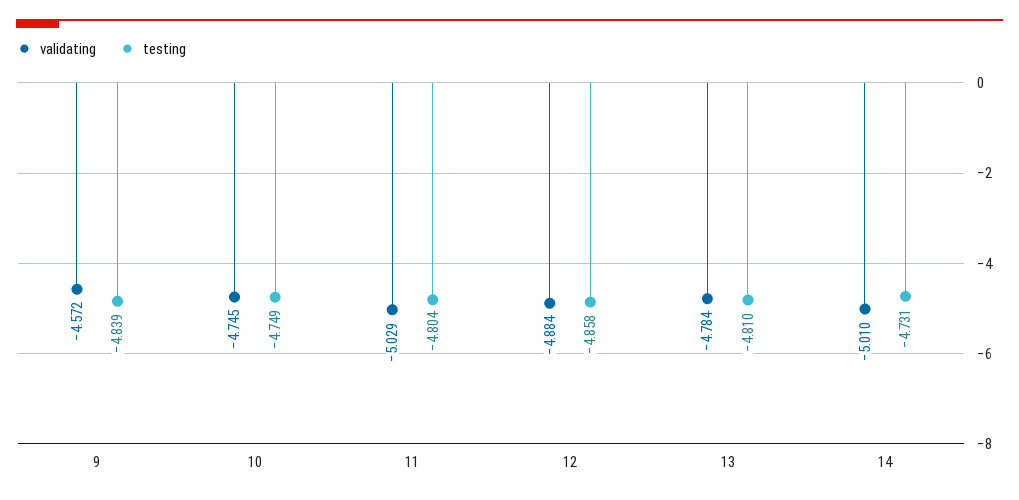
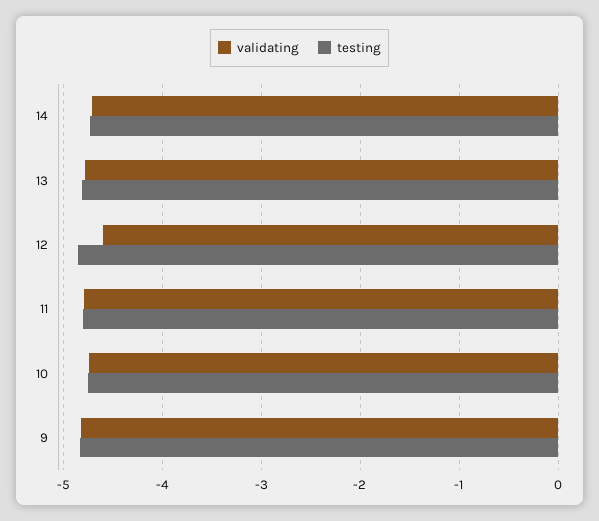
validating, 9: -4.572 -> -4.8
validating, 11: -5.029 -> -4.8
validating, 12: -4.884 -> -4.6
validating, 14: -5.01 -> -4.7

